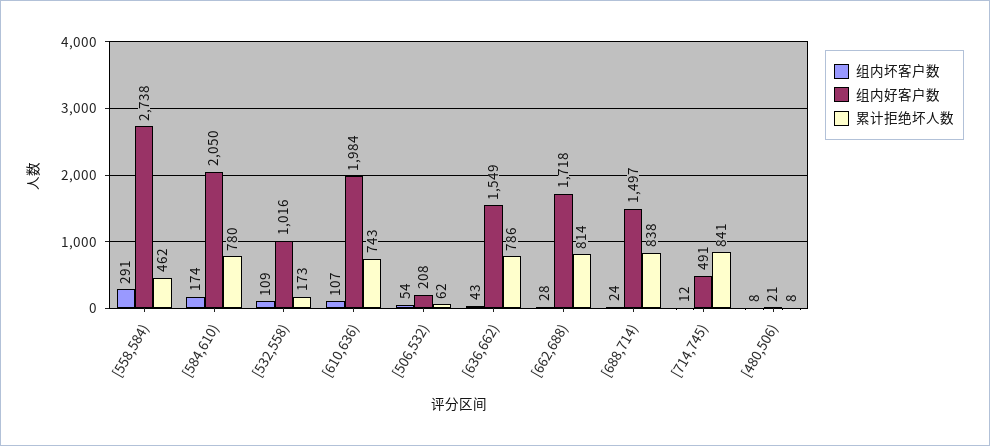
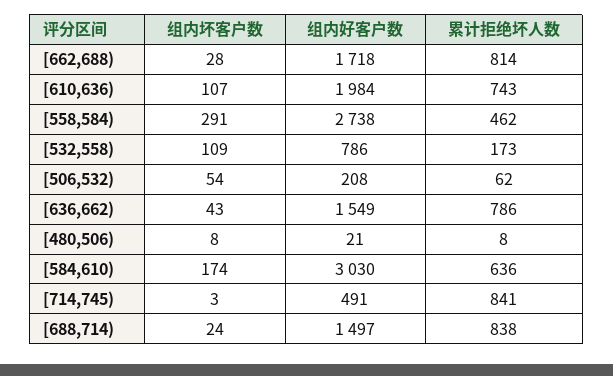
组内好客户数, [584,610): 2050 -> 3030
累计拒绝坏人数, [584,610): 780 -> 636
组内好客户数, [532,558): 1016 -> 786
组内坏客户数, [714,745): 12 -> 3

